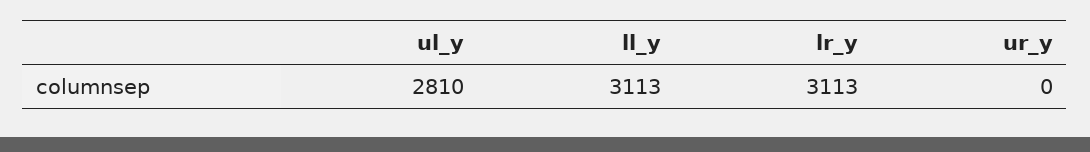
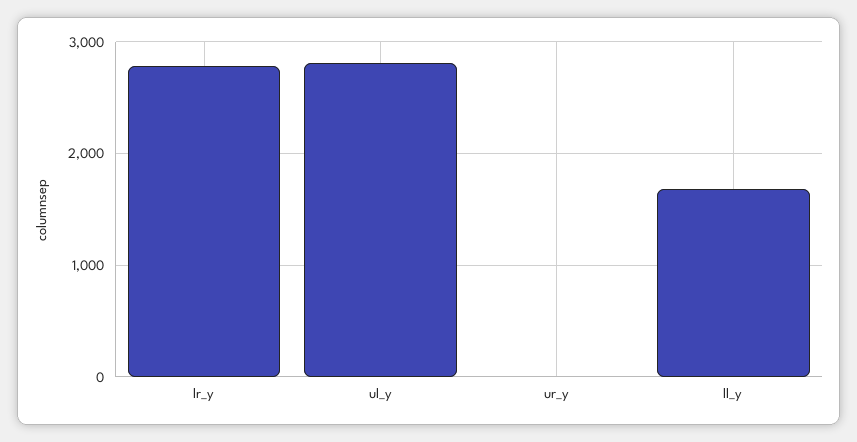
ll_y: 3113 -> 1700
lr_y: 3113 -> 2800

